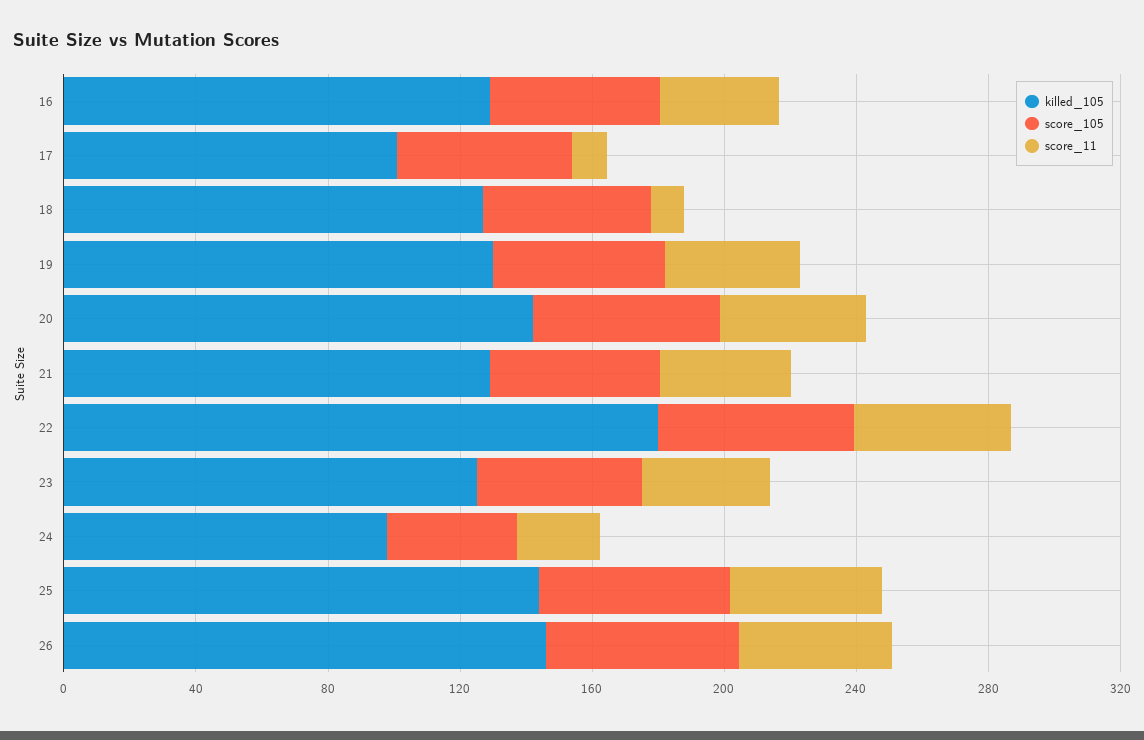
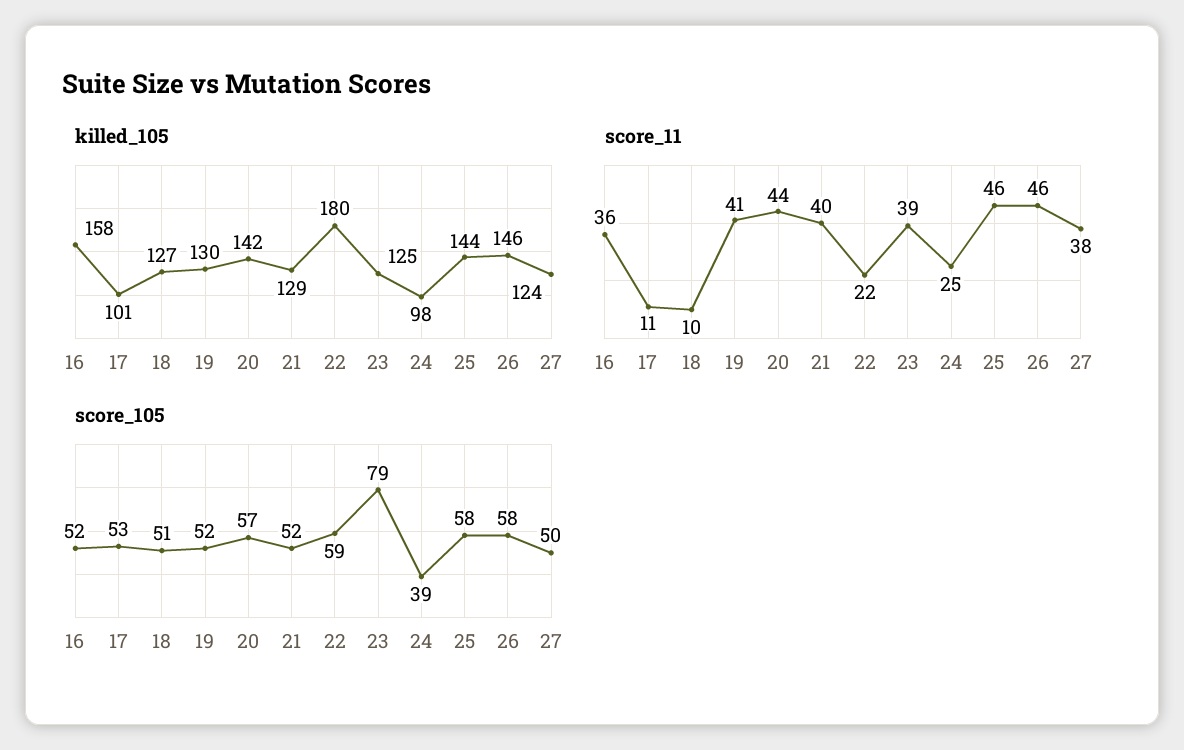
killed_105, 16: 130 -> 158
score_11, 22: 50 -> 22
score_105, 23: 50 -> 79
killed_105, 27: none -> 124
score_11, 27: none -> 38
score_105, 27: none -> 50

